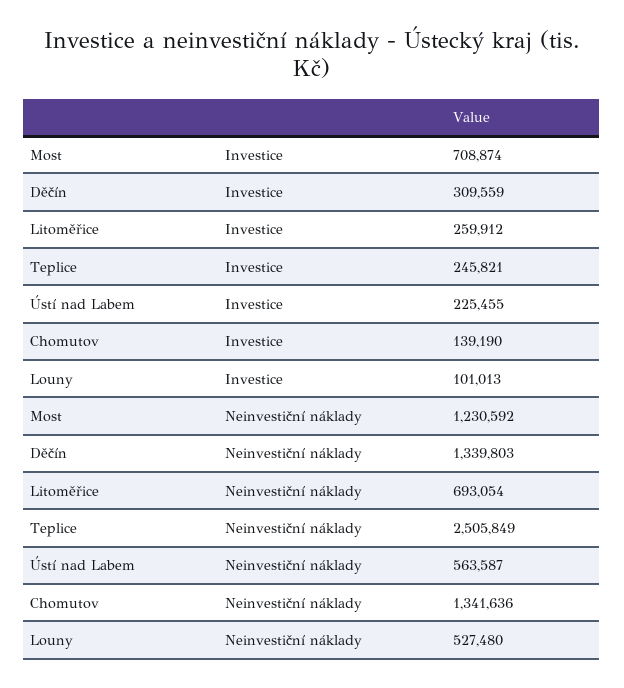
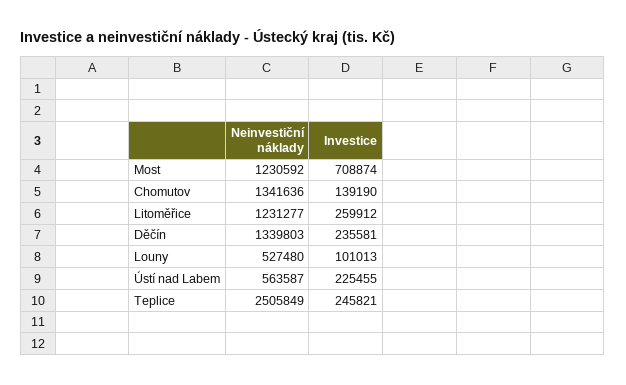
Děčín, Investice: 309559 -> 235581
Litoměřice, Neinvestiční náklady: 693054 -> 1231277

